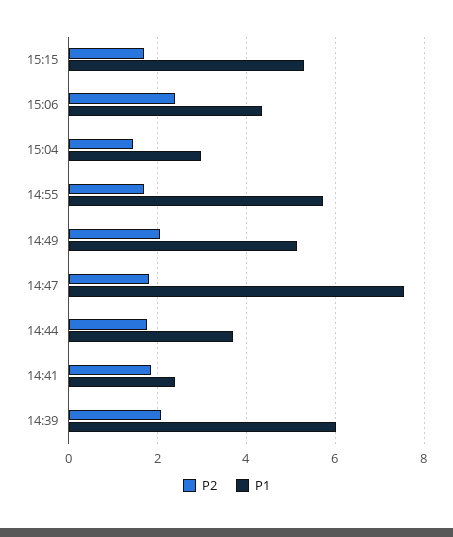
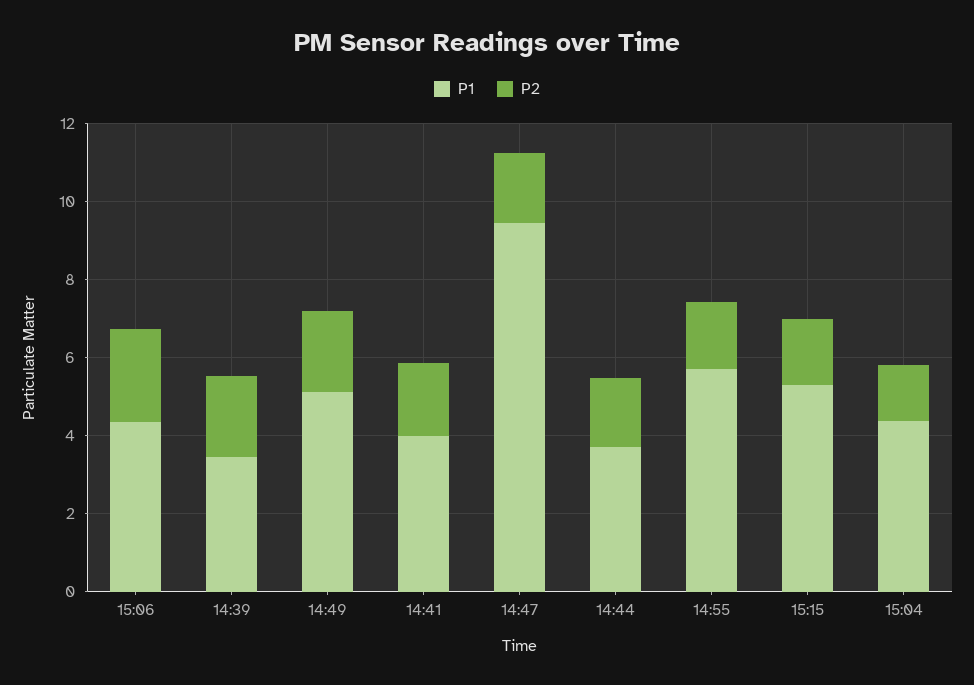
P1, 15:04: 3 -> 4.5
P1, 14:47: 7.6 -> 9.5
P1, 14:41: 2.4 -> 4
P1, 14:39: 6 -> 3.5

